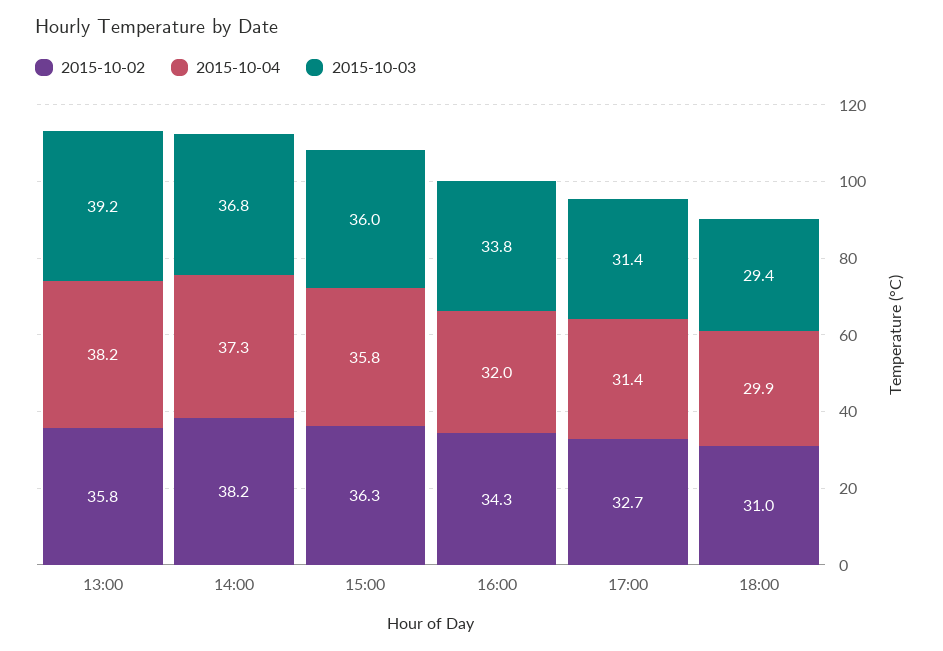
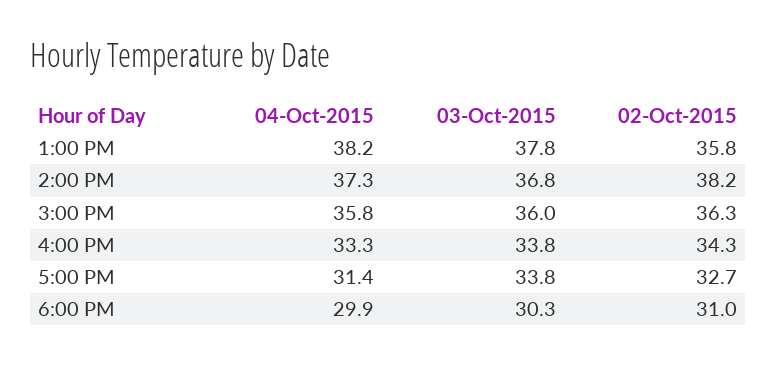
2015-10-03, 13:00: 39.2 -> 37.8
2015-10-04, 16:00: 32 -> 33.3
2015-10-03, 17:00: 31.4 -> 33.8
2015-10-03, 18:00: 29.4 -> 30.3

